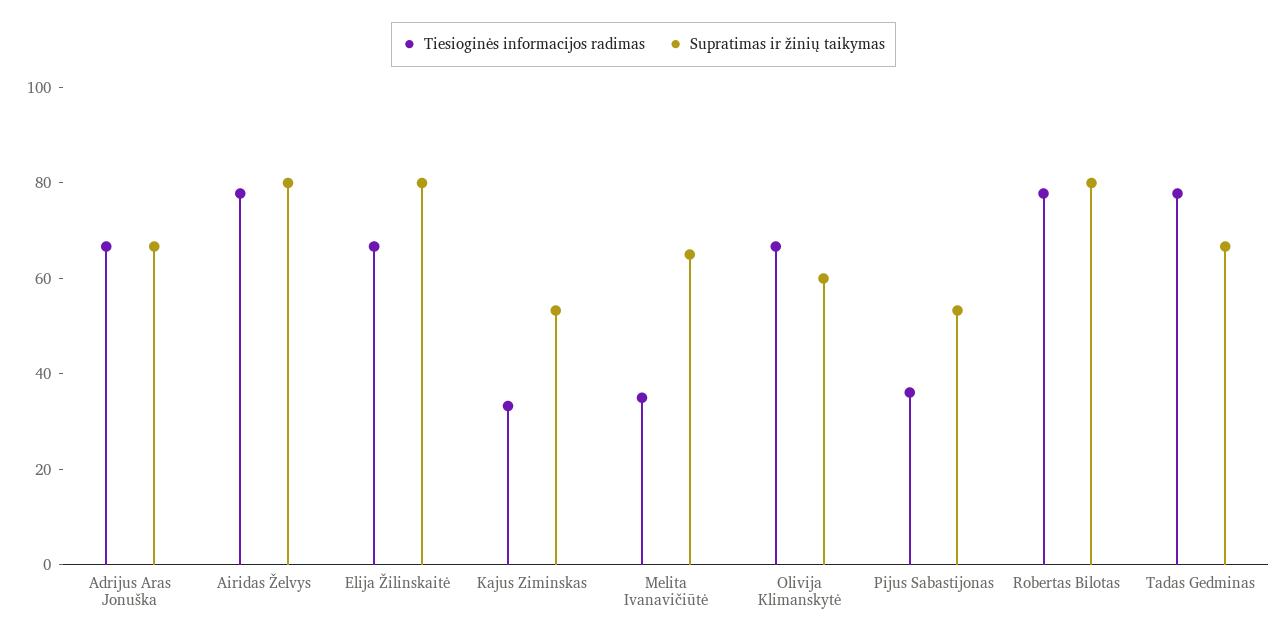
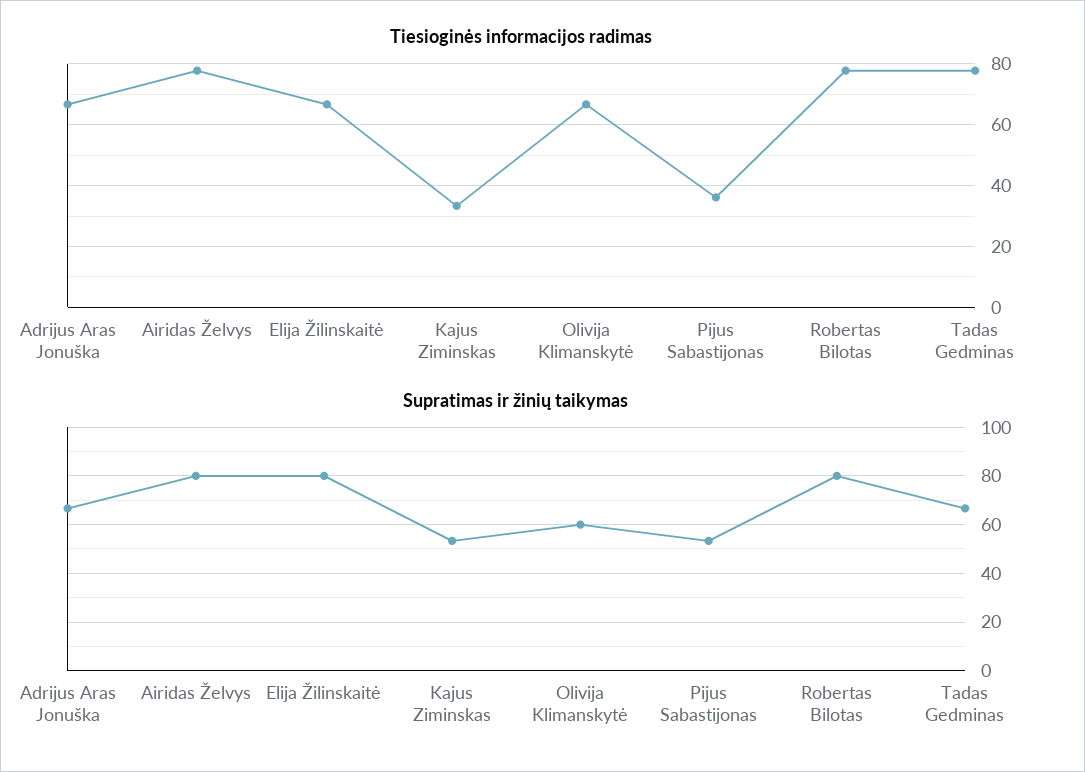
Tiesioginės informacijos radimas, Melita Ivanavičiūtė: 35 -> none
Supratimas ir žinių taikymas, Melita Ivanavičiūtė: 65 -> none

